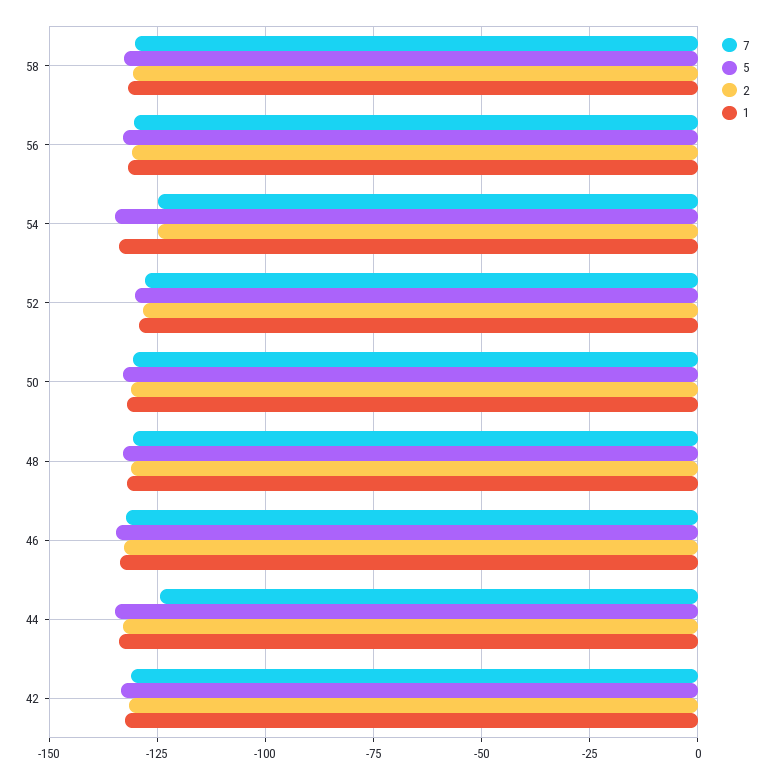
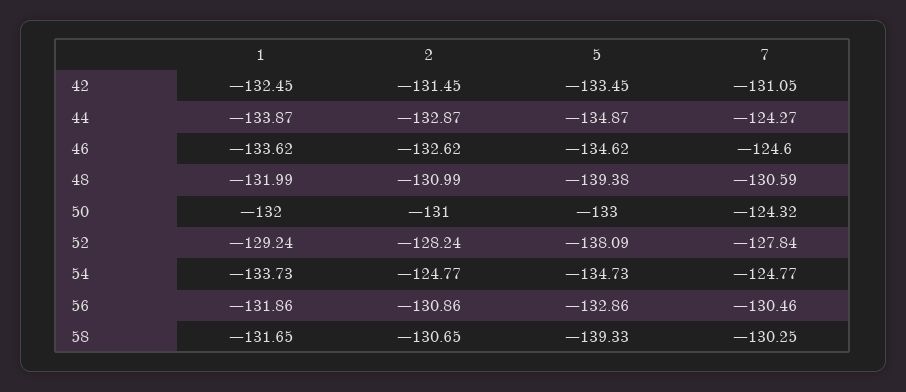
5, 58: -132.5 -> -139.33
5, 52: -130 -> -138.09
7, 50: -130 -> -124.32
5, 48: -132.5 -> -139.38
7, 46: -132.5 -> -124.6

